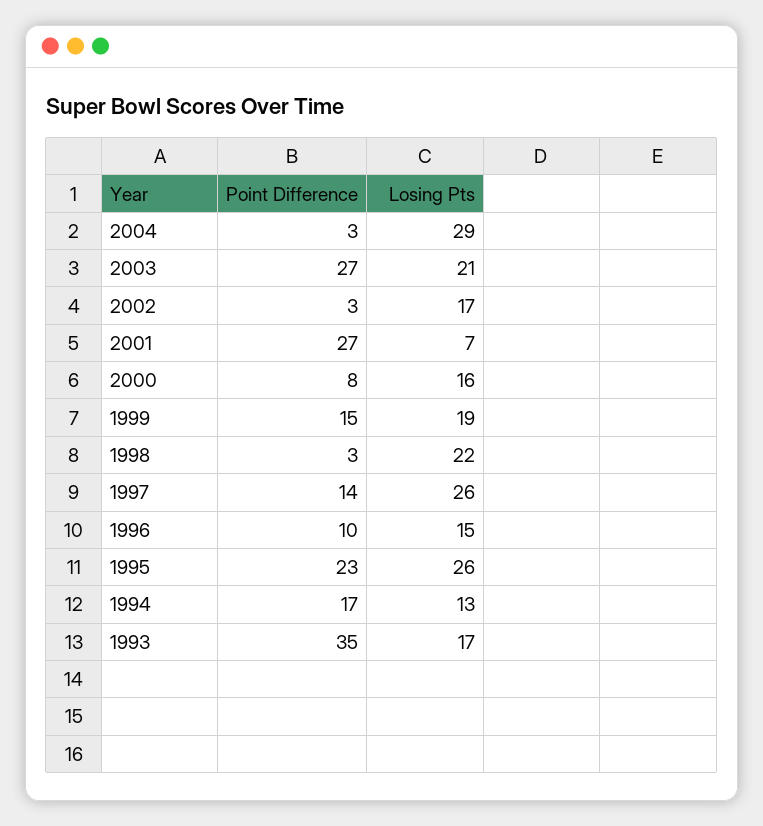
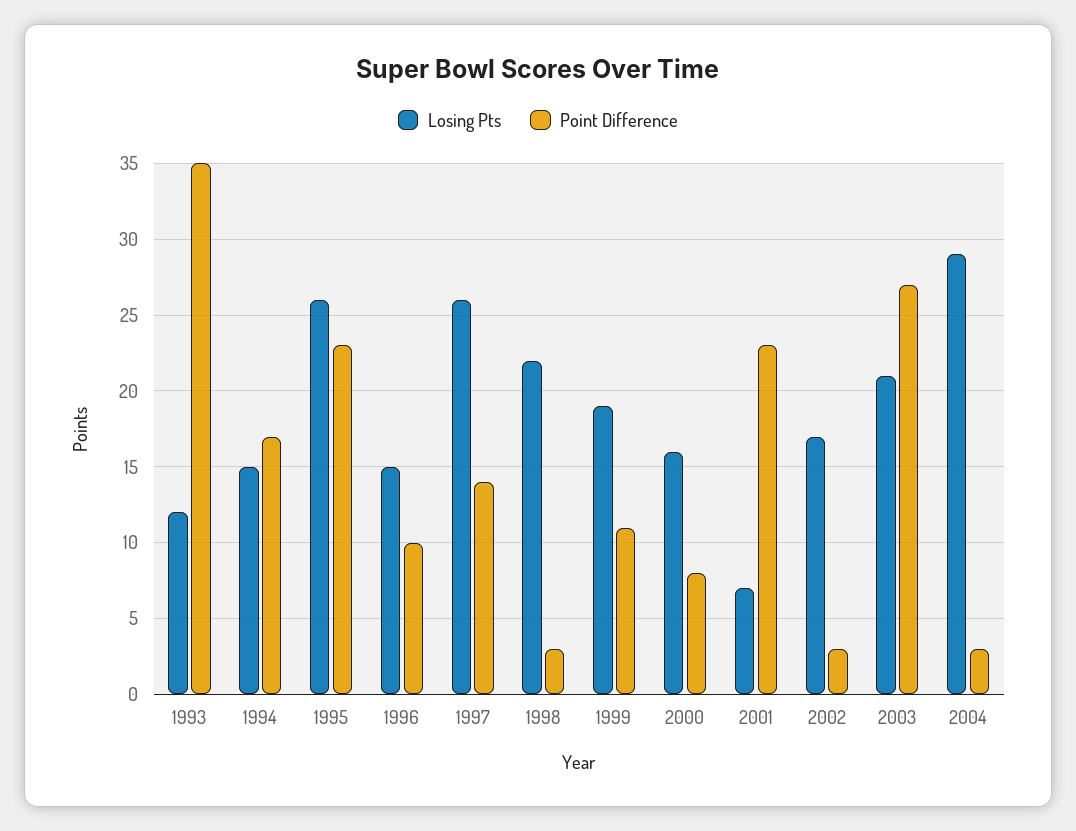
Point Difference, 2001: 27 -> 23
Point Difference, 1999: 15 -> 11
Losing Pts, 1994: 13 -> 15
Losing Pts, 1993: 17 -> 12

